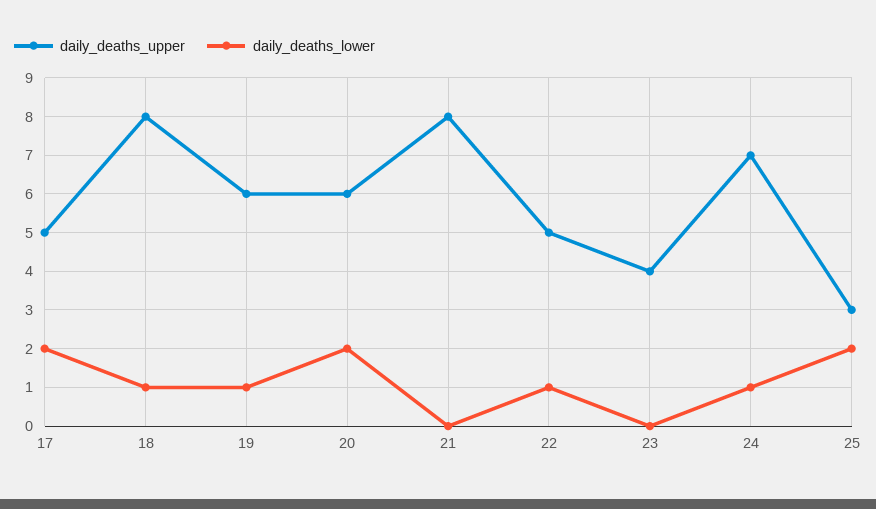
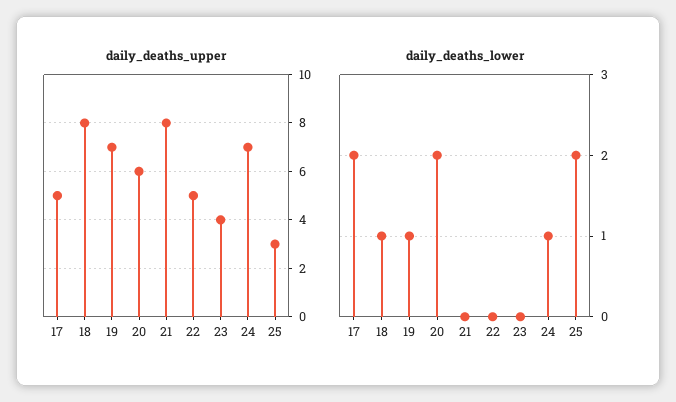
daily_deaths_upper, 19: 6 -> 7
daily_deaths_lower, 22: 1 -> 0

